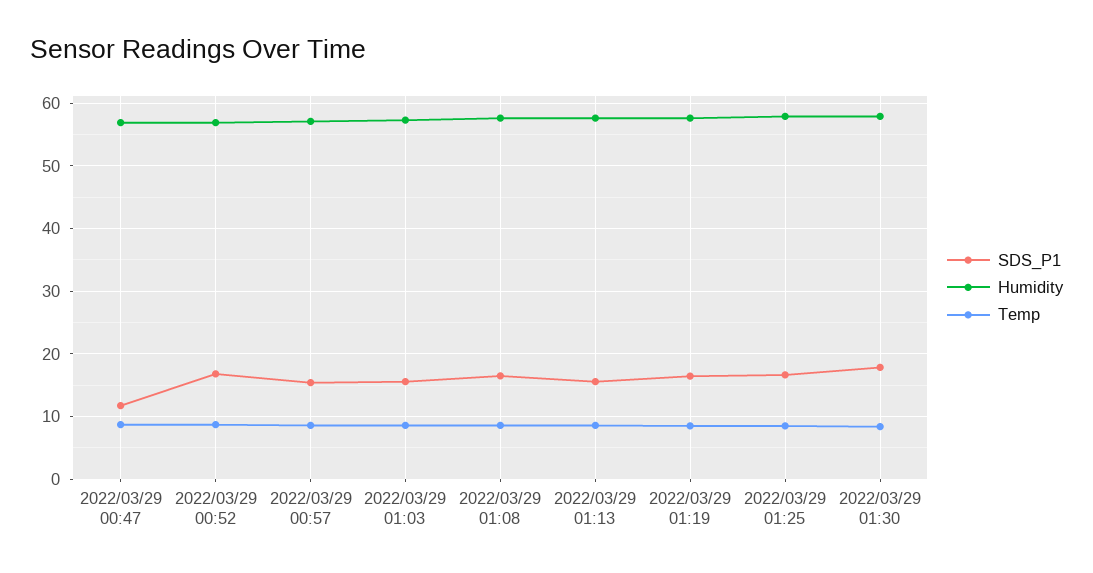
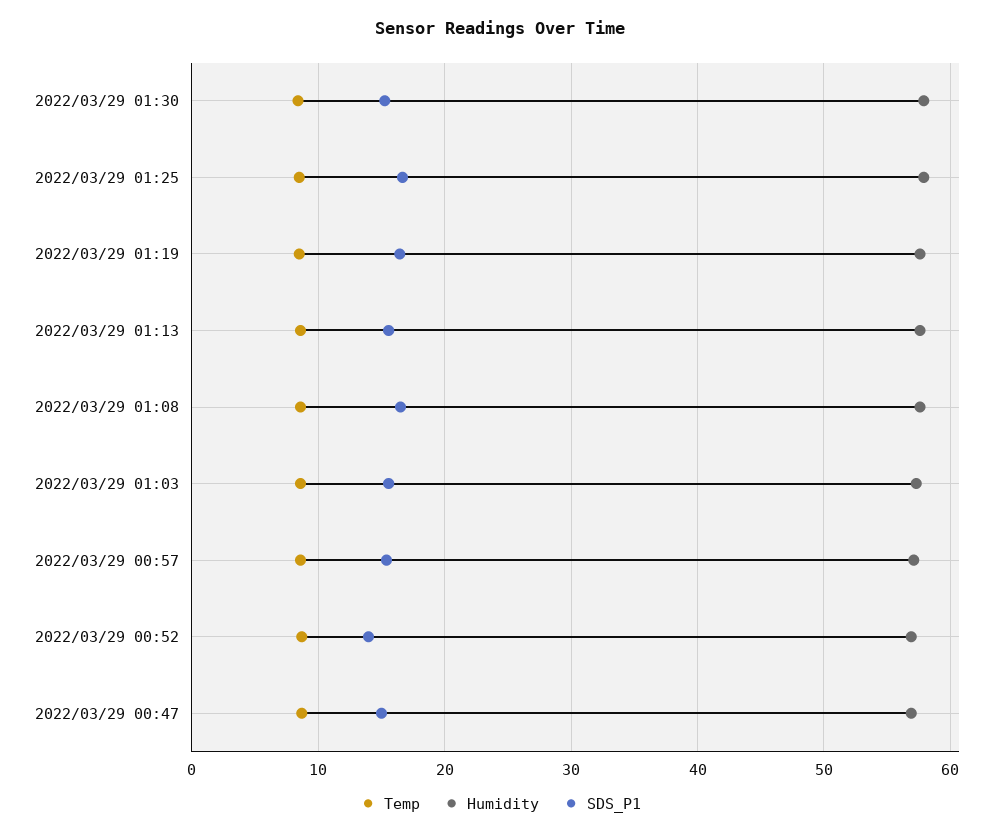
SDS_P1, 2022/03/29 00:47: 12 -> 15
SDS_P1, 2022/03/29 00:52: 17 -> 14
SDS_P1, 2022/03/29 01:30: 18 -> 15

